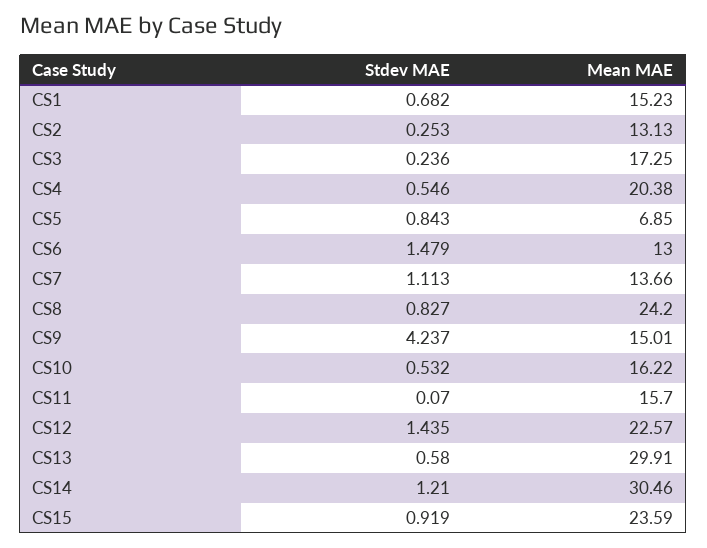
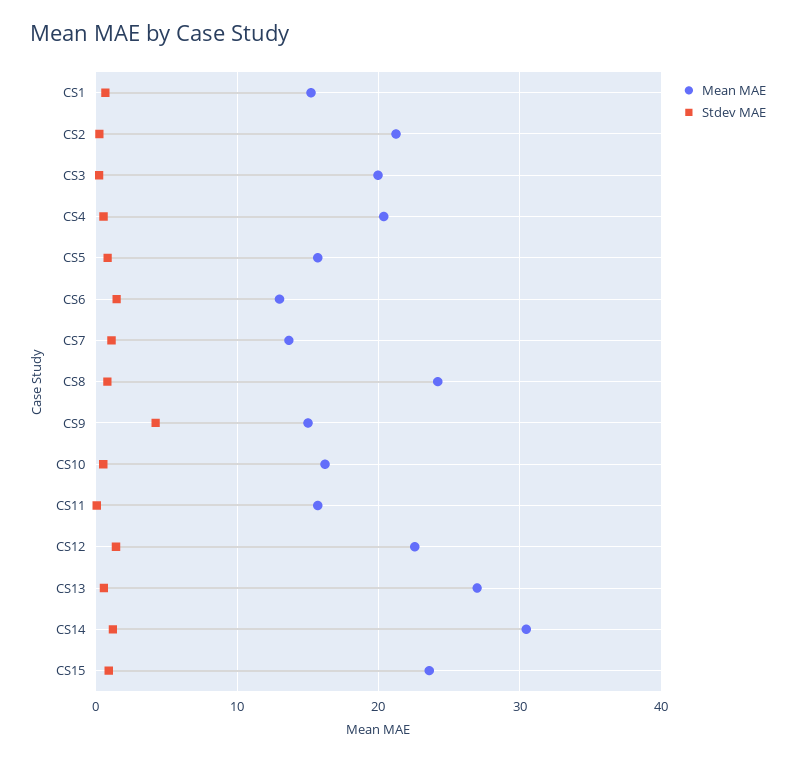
Mean MAE, CS2: 13.13 -> 21
Mean MAE, CS3: 17.25 -> 20
Mean MAE, CS5: 6.85 -> 16
Mean MAE, CS13: 29.91 -> 27

